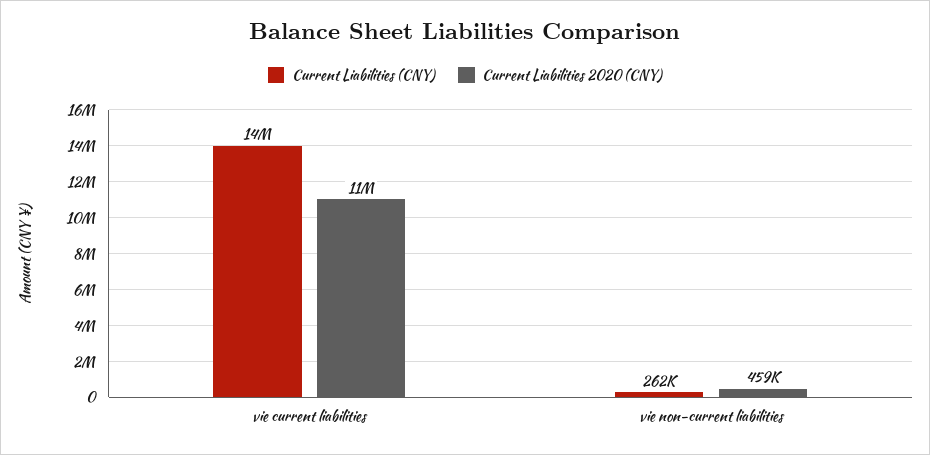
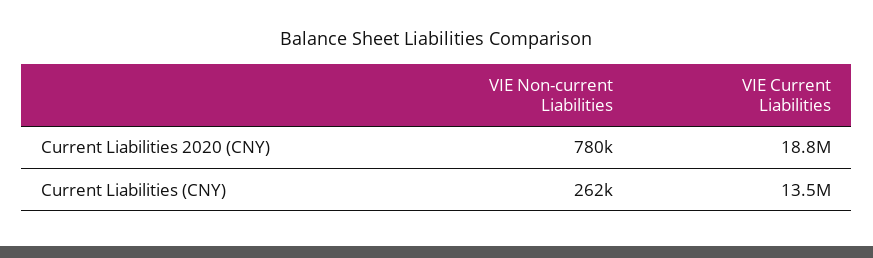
Current Liabilities 2020 (CNY), vie current liabilities: 11000000 -> 18800000
Current Liabilities 2020 (CNY), vie non-current liabilities: 459000 -> 780000

